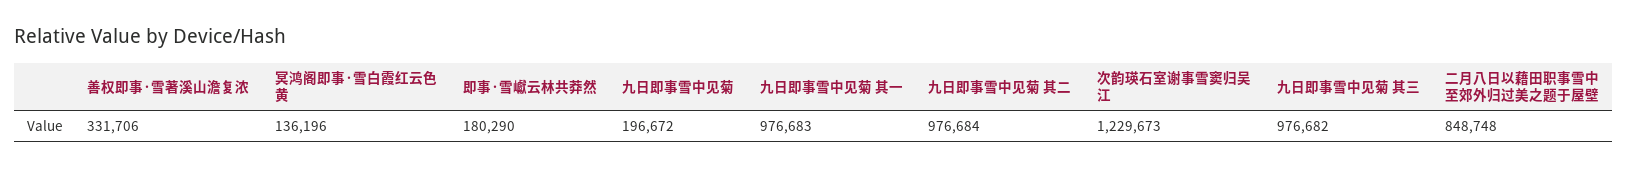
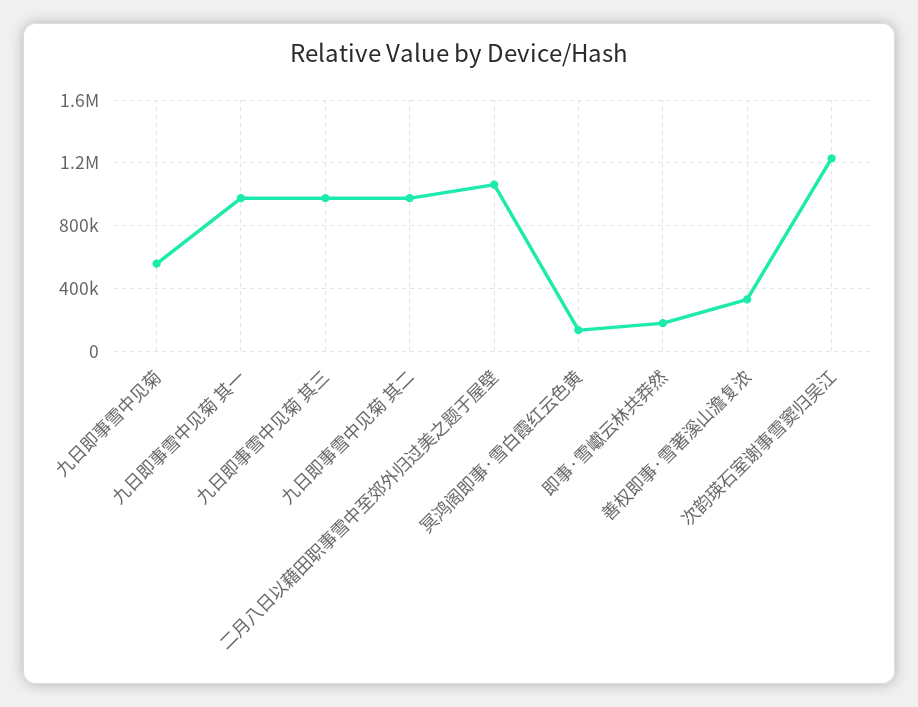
九日即事雪中见菊: 196672 -> 550000
二月八日以藉田职事雪中至郊外归过美之题于屋壁: 848748 -> 1050000

